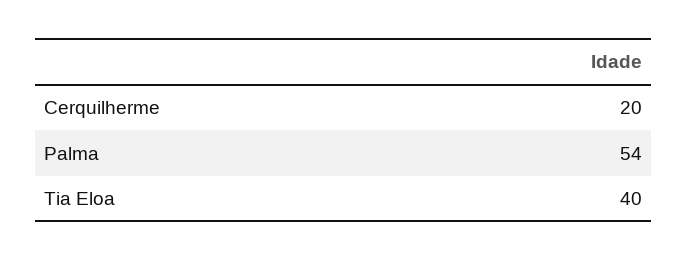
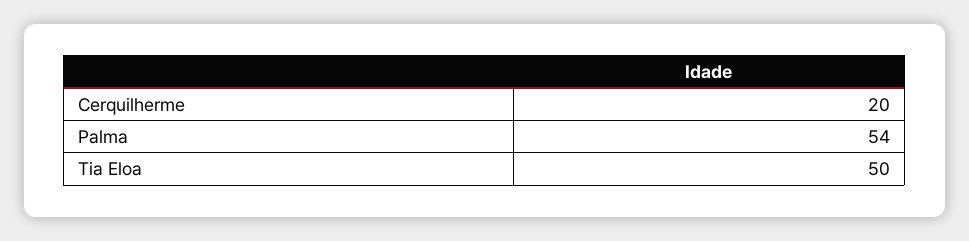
Tia Eloa: 40 -> 50

